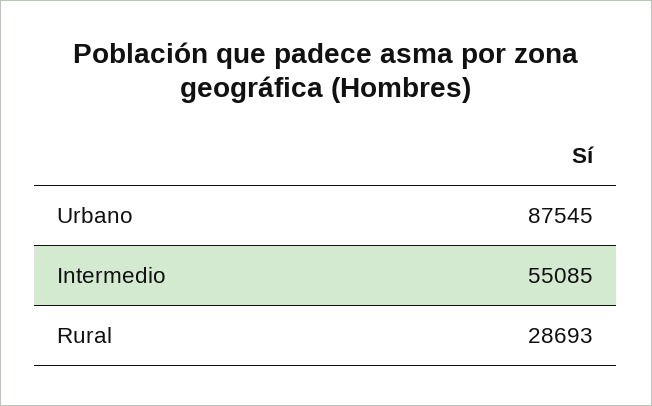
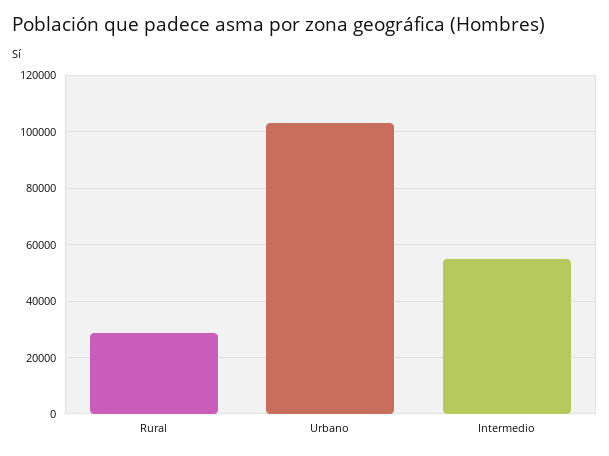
Urbano: 87545 -> 102500

